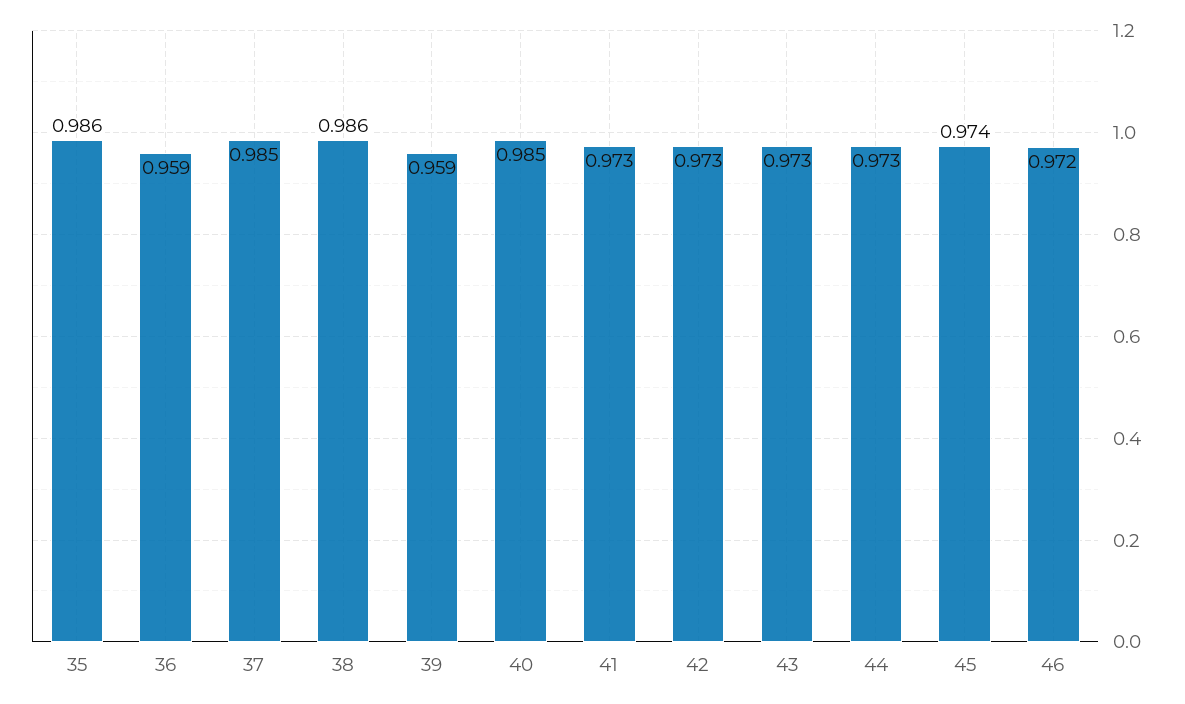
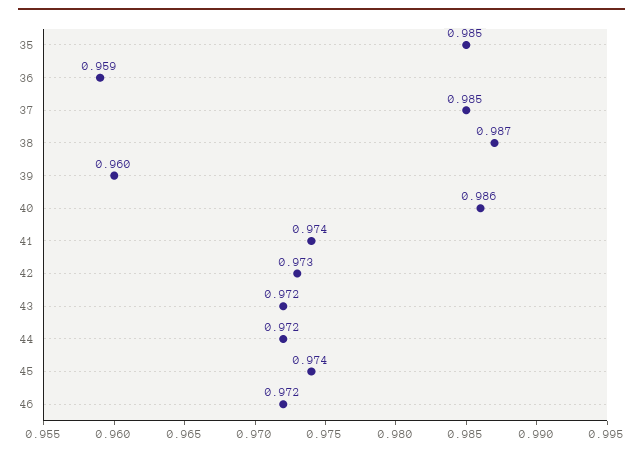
35: 0.986 -> 0.985
38: 0.986 -> 0.987
39: 0.959 -> 0.96
40: 0.985 -> 0.986
41: 0.973 -> 0.974
43: 0.973 -> 0.972
44: 0.973 -> 0.972

